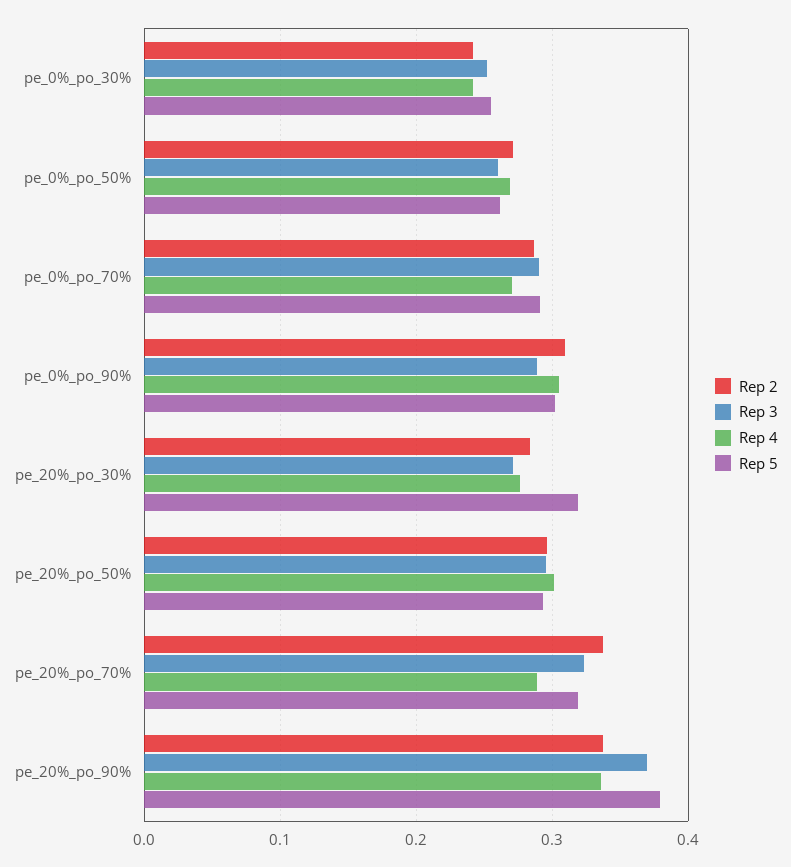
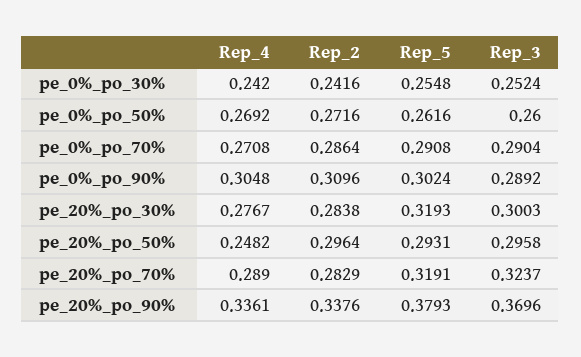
Rep 3, pe_20%_po_30%: 0.27 -> 0.3003
Rep 4, pe_20%_po_50%: 0.3 -> 0.2482
Rep 2, pe_20%_po_70%: 0.34 -> 0.2829

